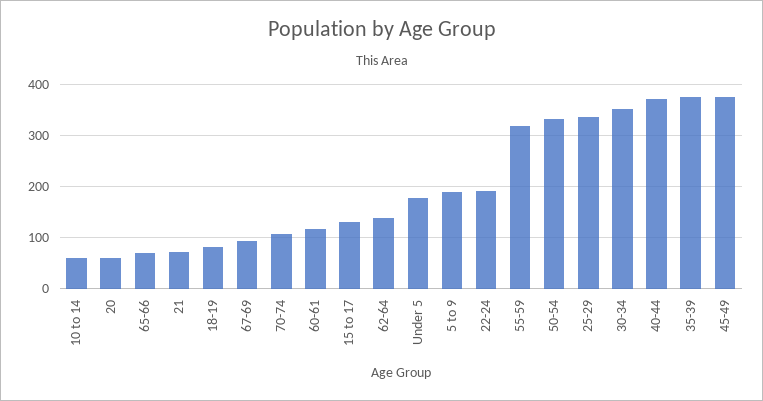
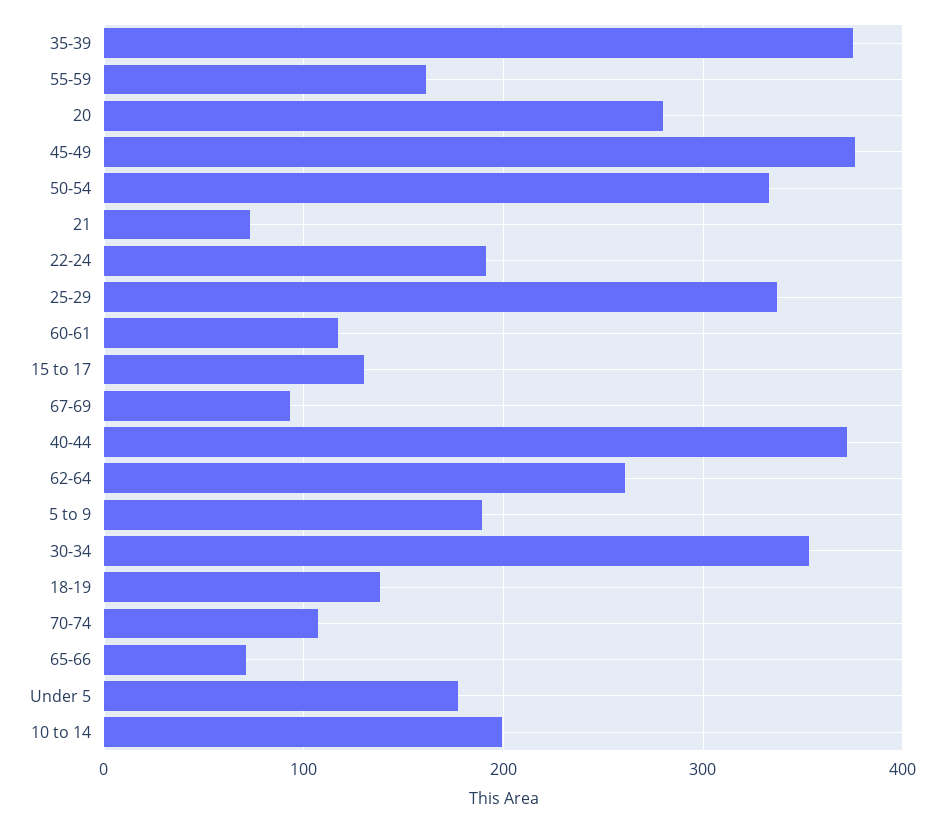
10 to 14: 60 -> 200
20: 60 -> 280
18-19: 80 -> 140
62-64: 140 -> 260
55-59: 320 -> 160

